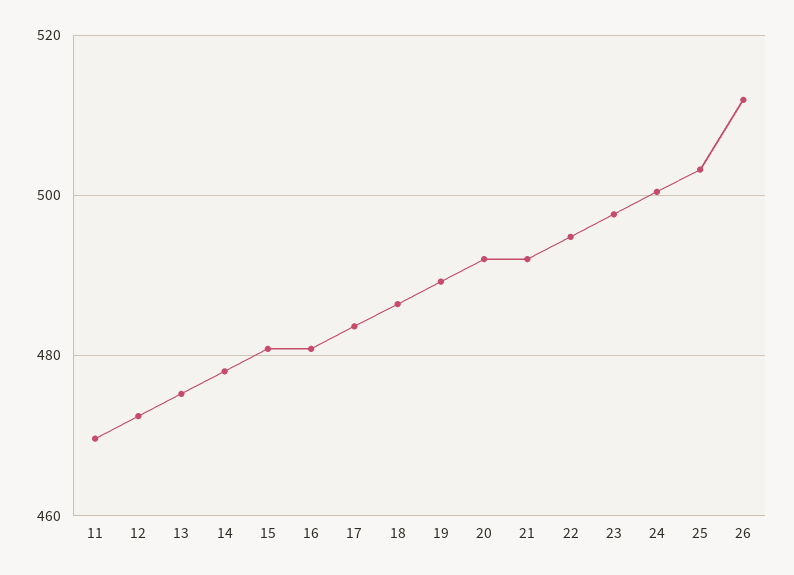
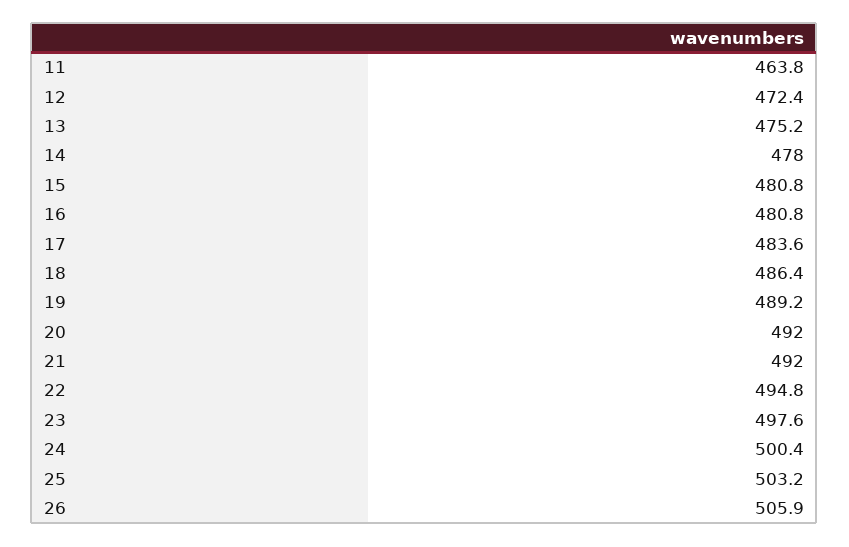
11: 470 -> 463.8
26: 512 -> 505.9

